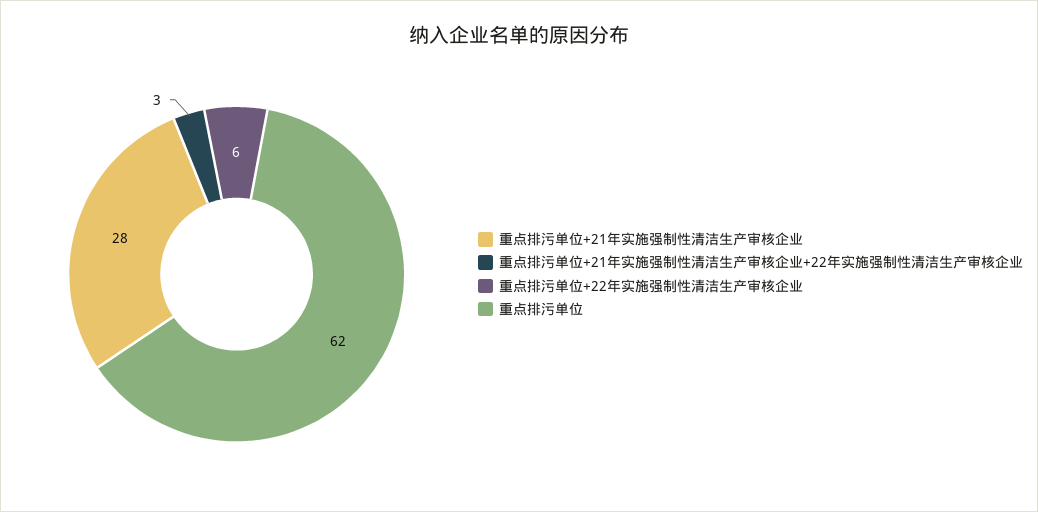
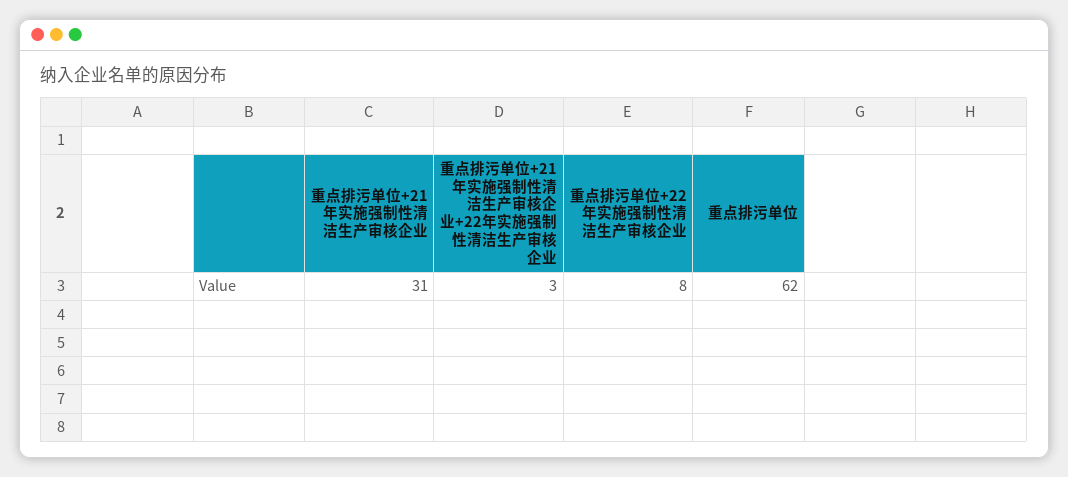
重点排污单位+21年实施强制性清洁生产审核企业: 28 -> 31
重点排污单位+22年实施强制性清洁生产审核企业: 6 -> 8

